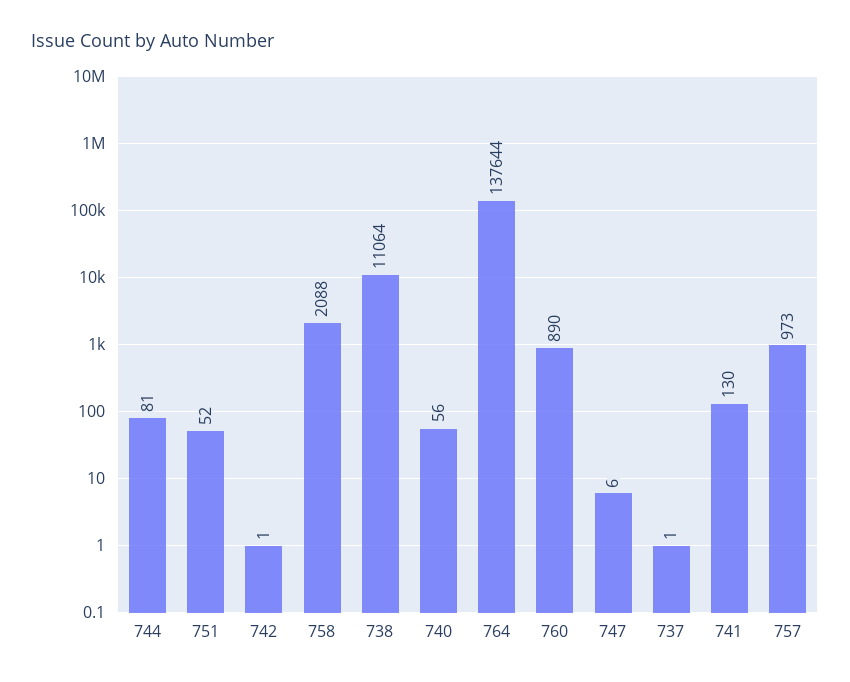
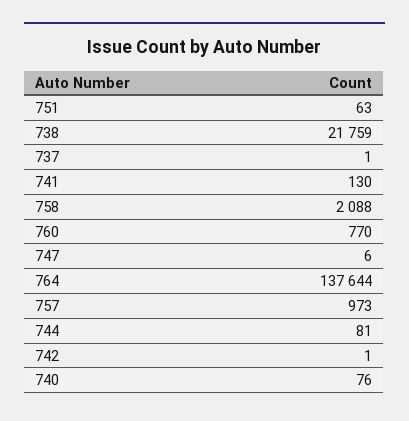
751: 52 -> 63
738: 11064 -> 21759
740: 56 -> 76
760: 890 -> 770

